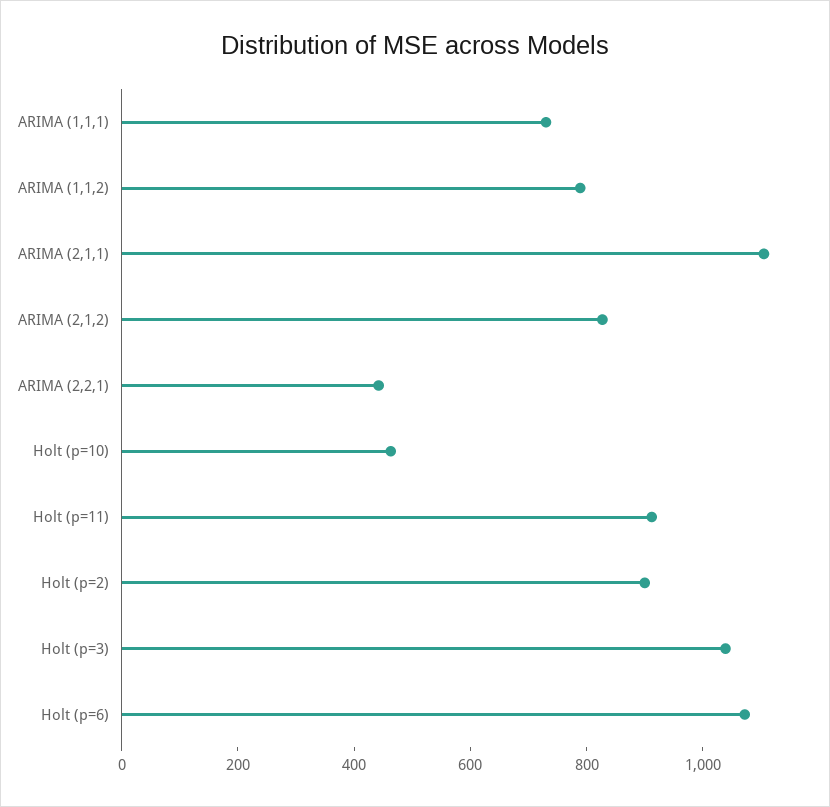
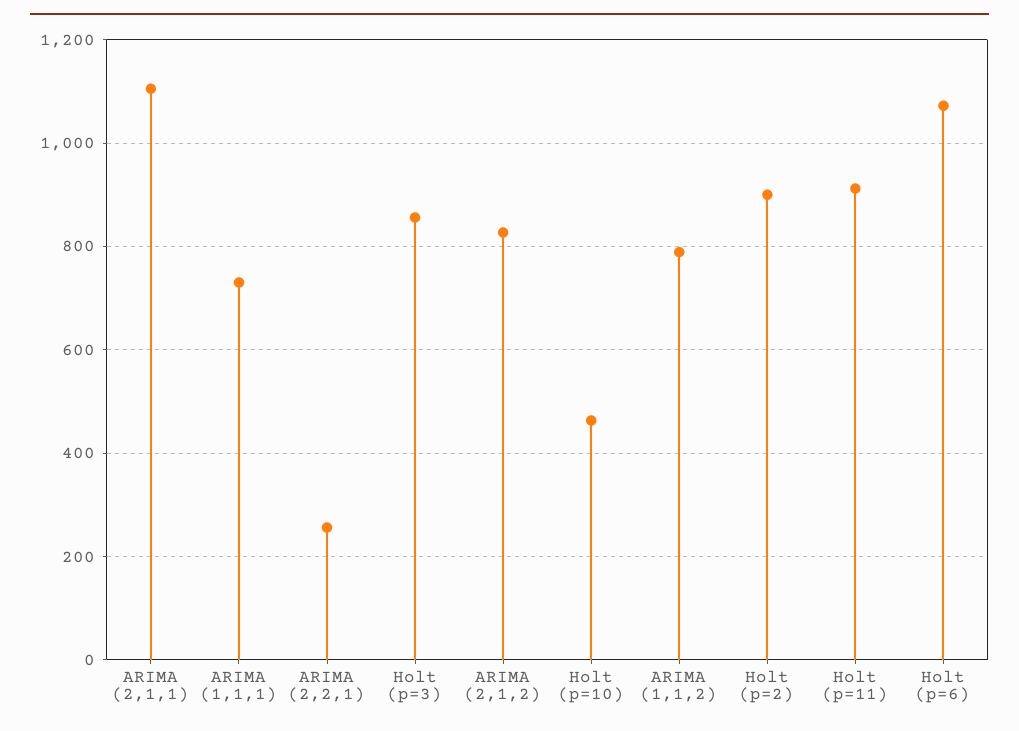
ARIMA (2,2,1): 450 -> 260
Holt (p=3): 1050 -> 860

